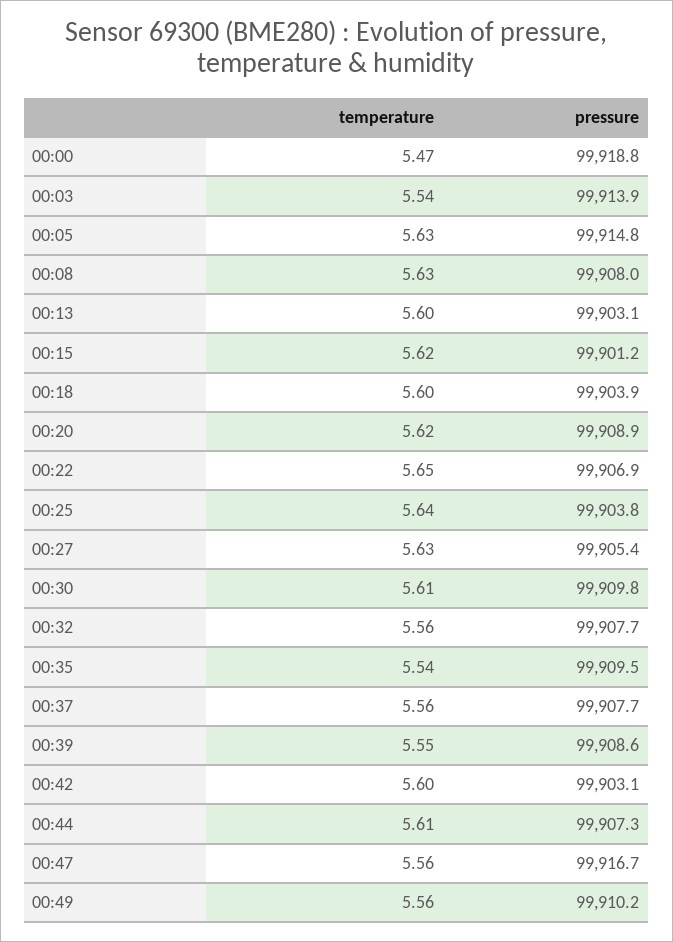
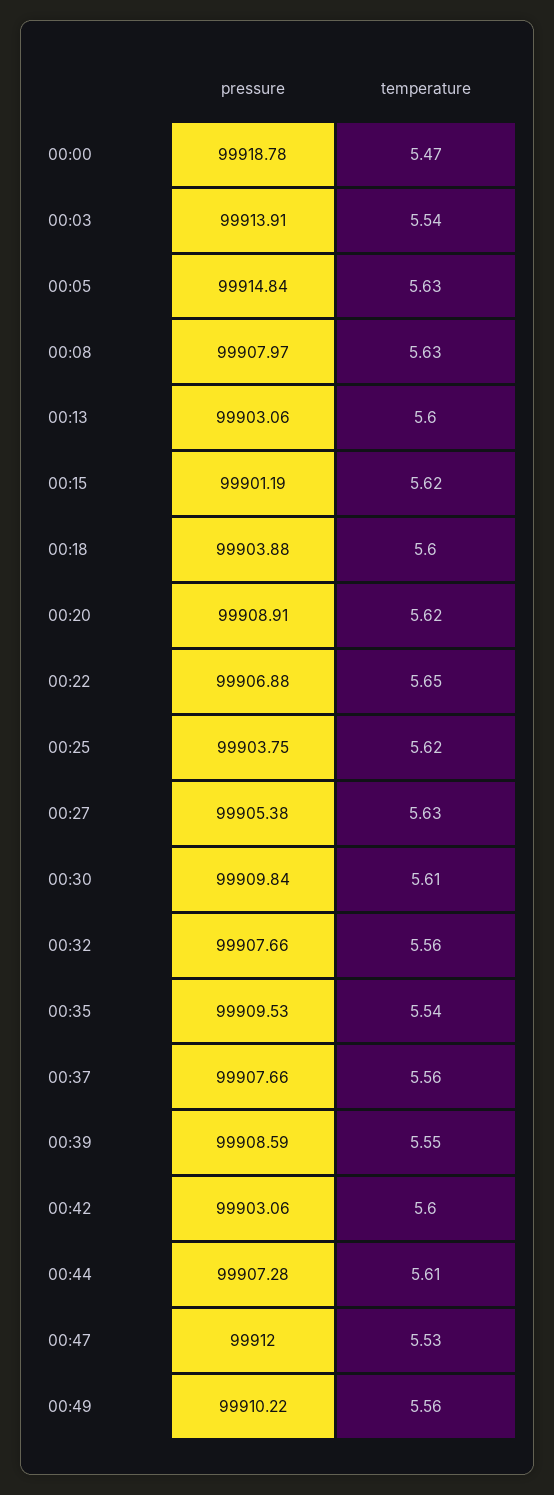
temperature, 00:25: 5.64 -> 5.62
temperature, 00:47: 5.56 -> 5.53
pressure, 00:47: 99916.7 -> 99912

